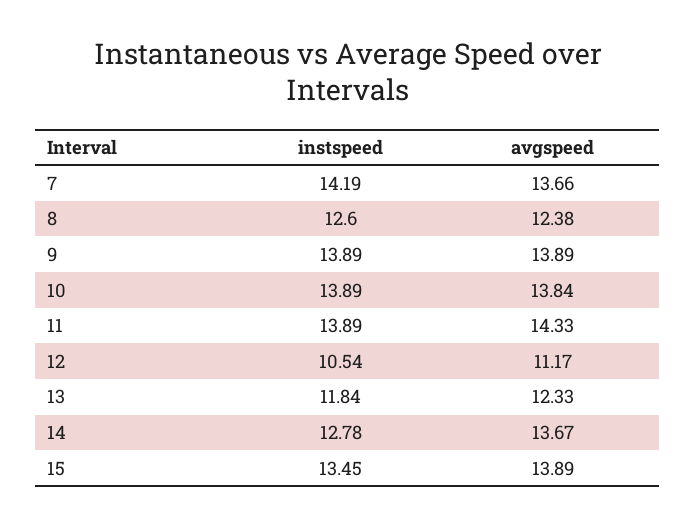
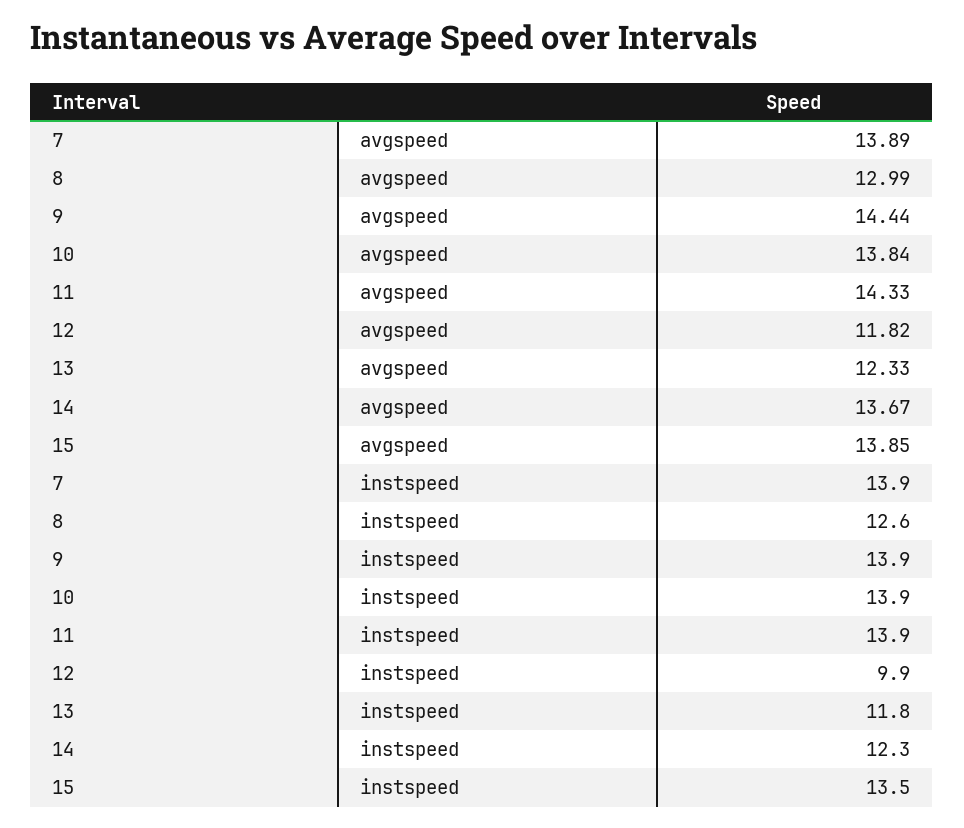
instspeed, 7: 14.19 -> 13.9
avgspeed, 7: 13.66 -> 13.89
avgspeed, 8: 12.38 -> 12.99
avgspeed, 9: 13.89 -> 14.44
instspeed, 12: 10.54 -> 9.9
avgspeed, 12: 11.17 -> 11.82
instspeed, 14: 12.78 -> 12.3
avgspeed, 15: 13.89 -> 13.85

